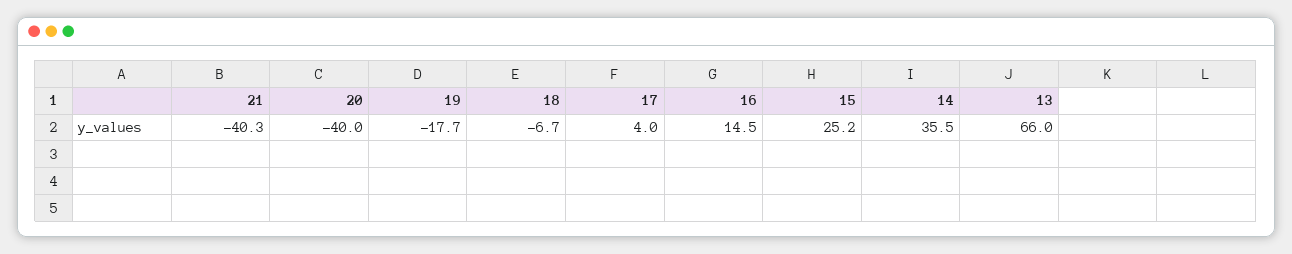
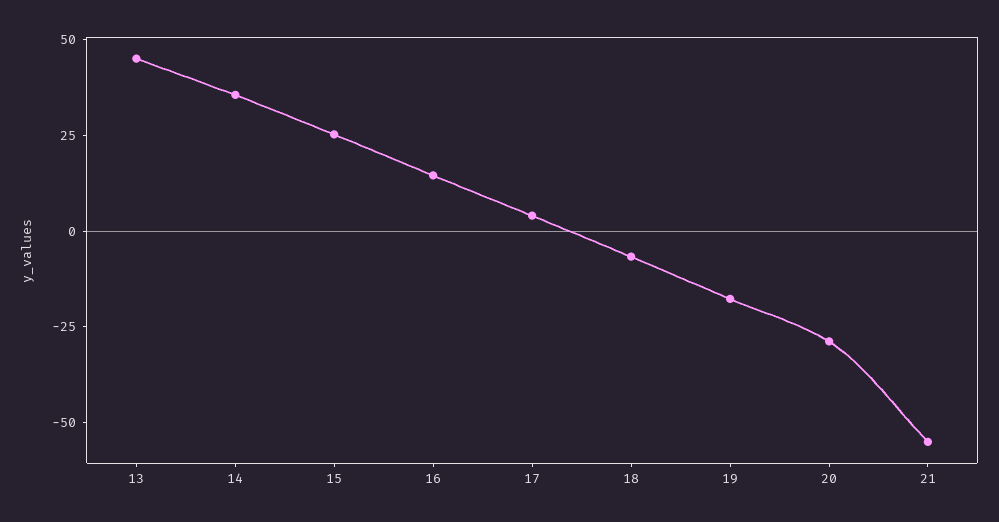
21: -40.3 -> -55
20: -40 -> -30
13: 66 -> 45

